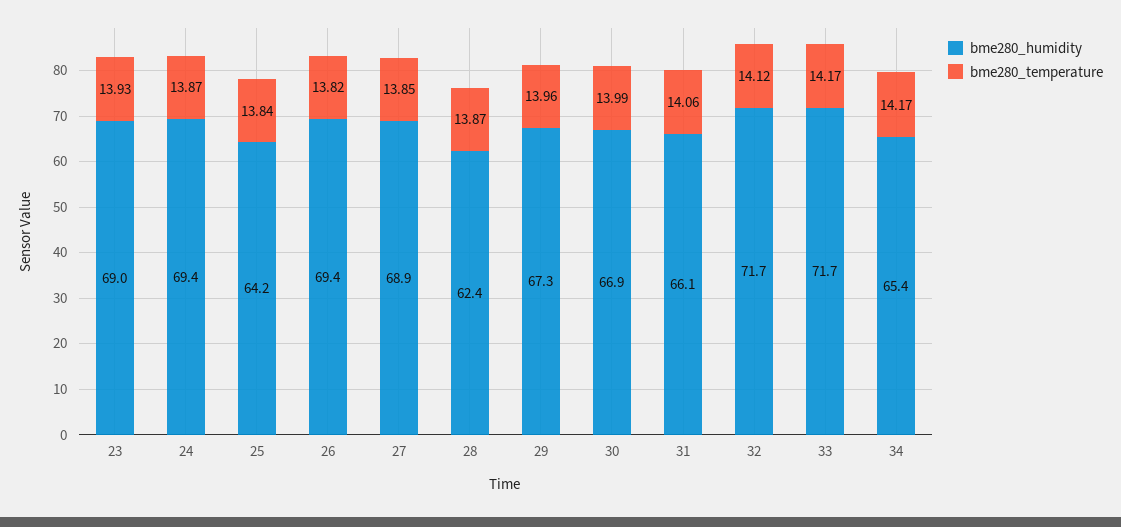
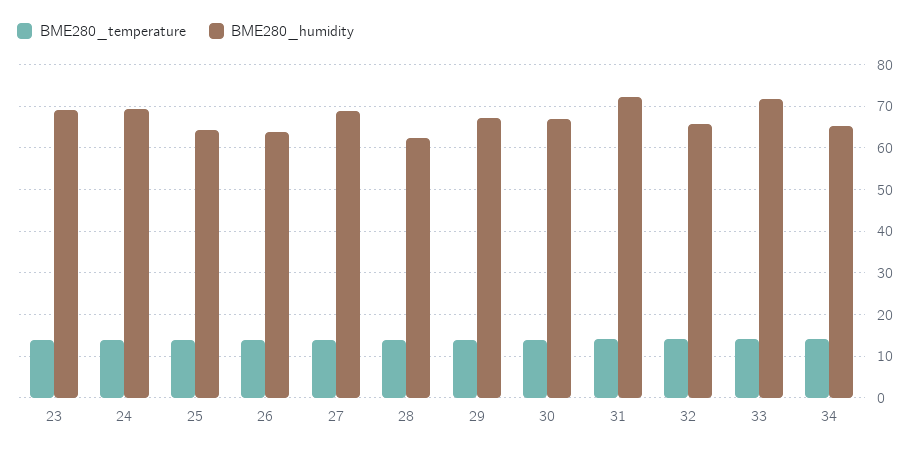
bme280_humidity, 26: 69.4 -> 64
bme280_humidity, 31: 66.1 -> 72
bme280_humidity, 32: 71.7 -> 66

